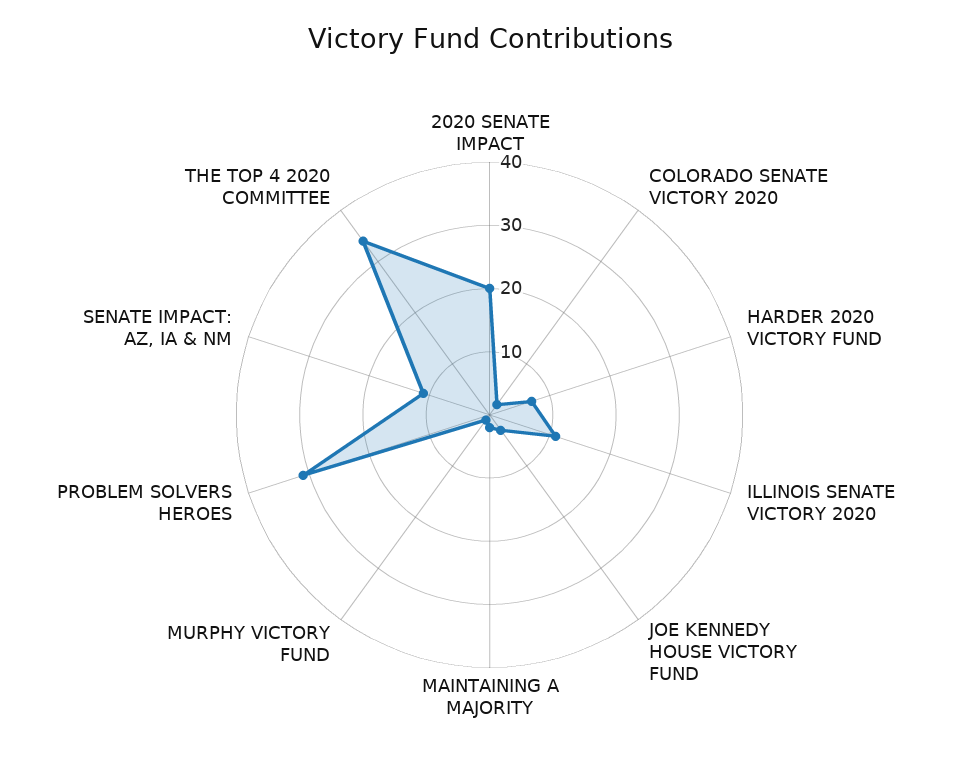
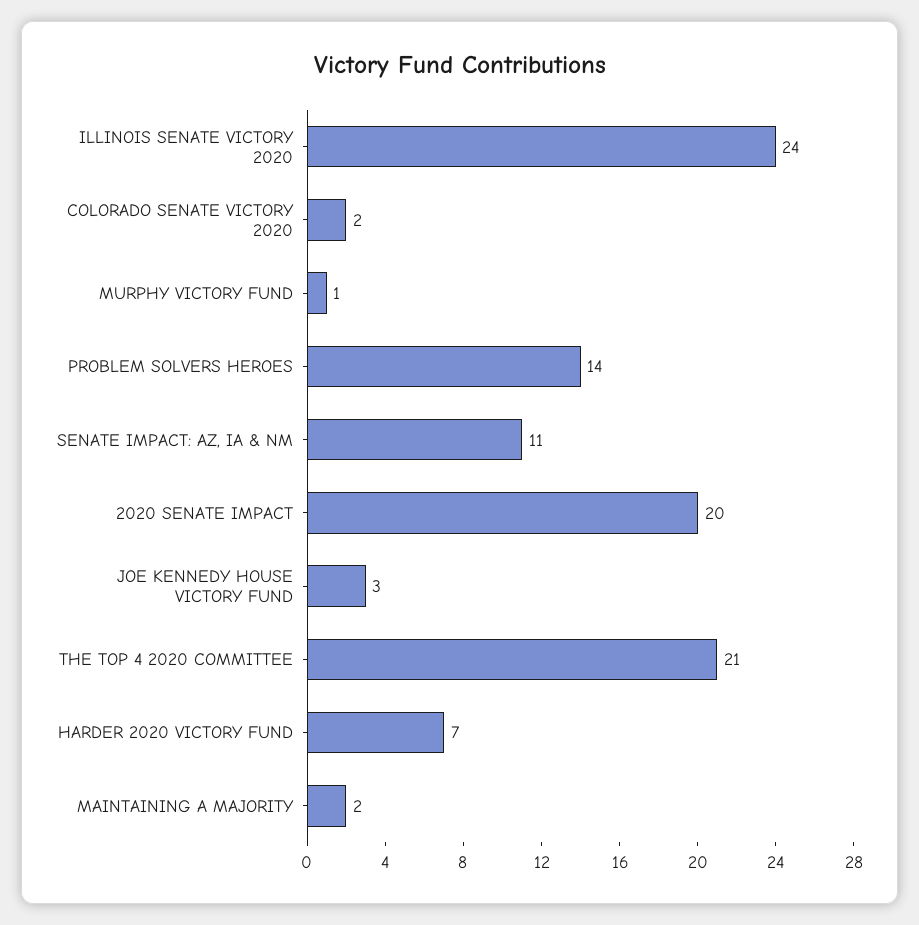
ILLINOIS SENATE VICTORY 2020: 10 -> 24
PROBLEM SOLVERS HEROES: 30 -> 14
THE TOP 4 2020 COMMITTEE: 35 -> 21

